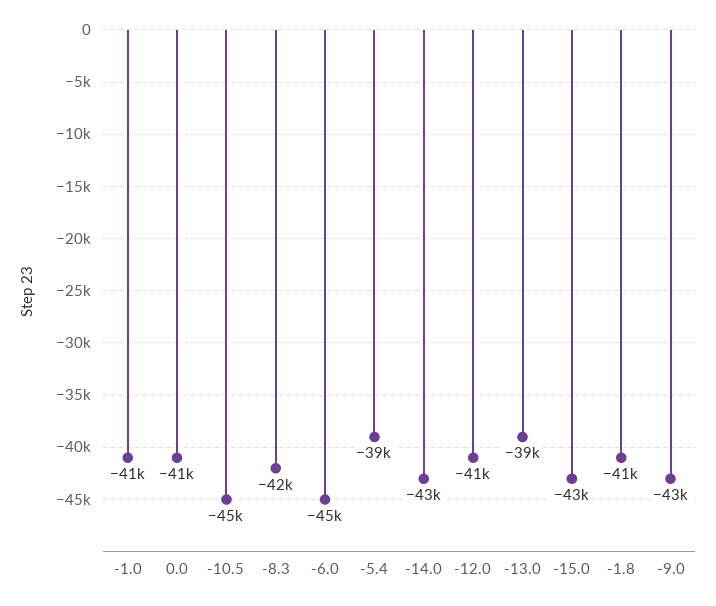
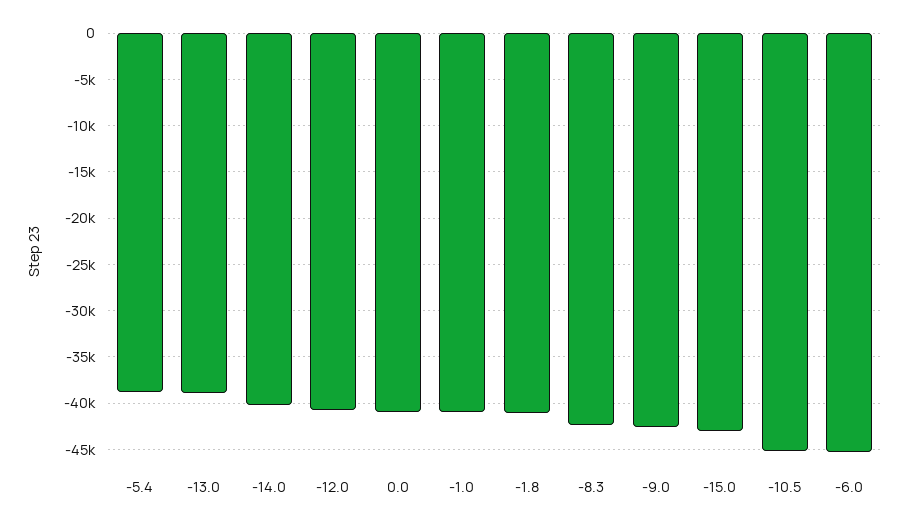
-14.0: -43000 -> -40000

